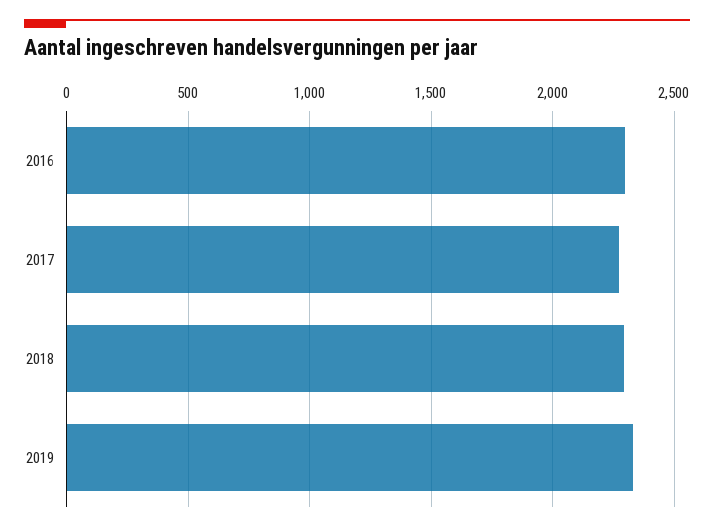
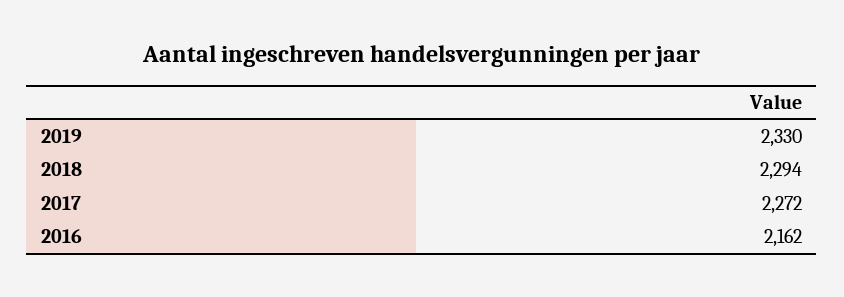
2016: 2300 -> 2162

